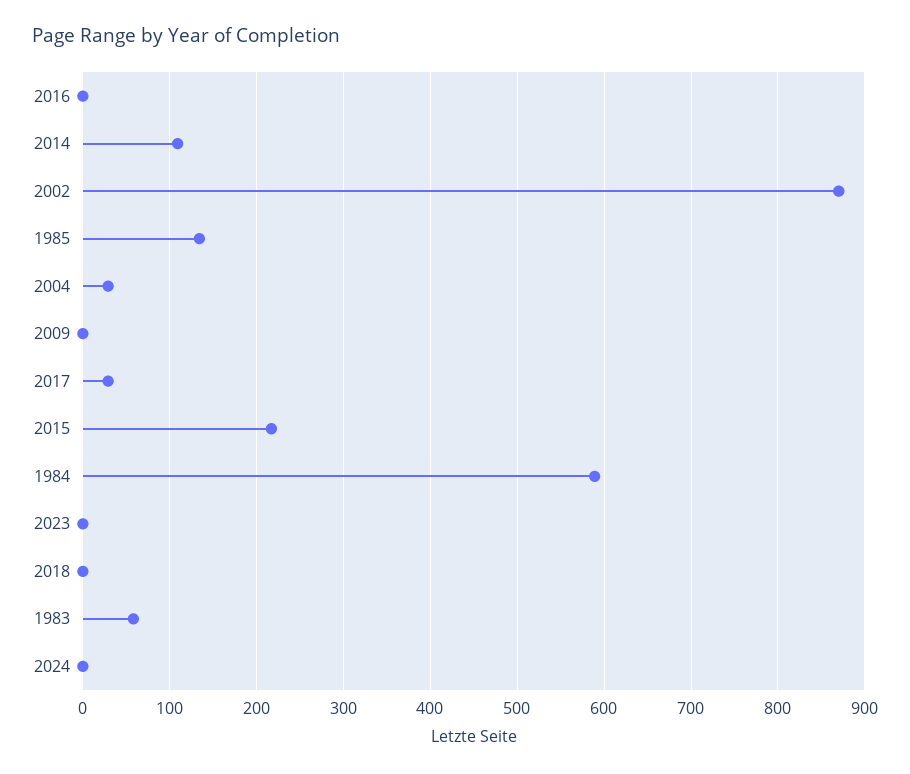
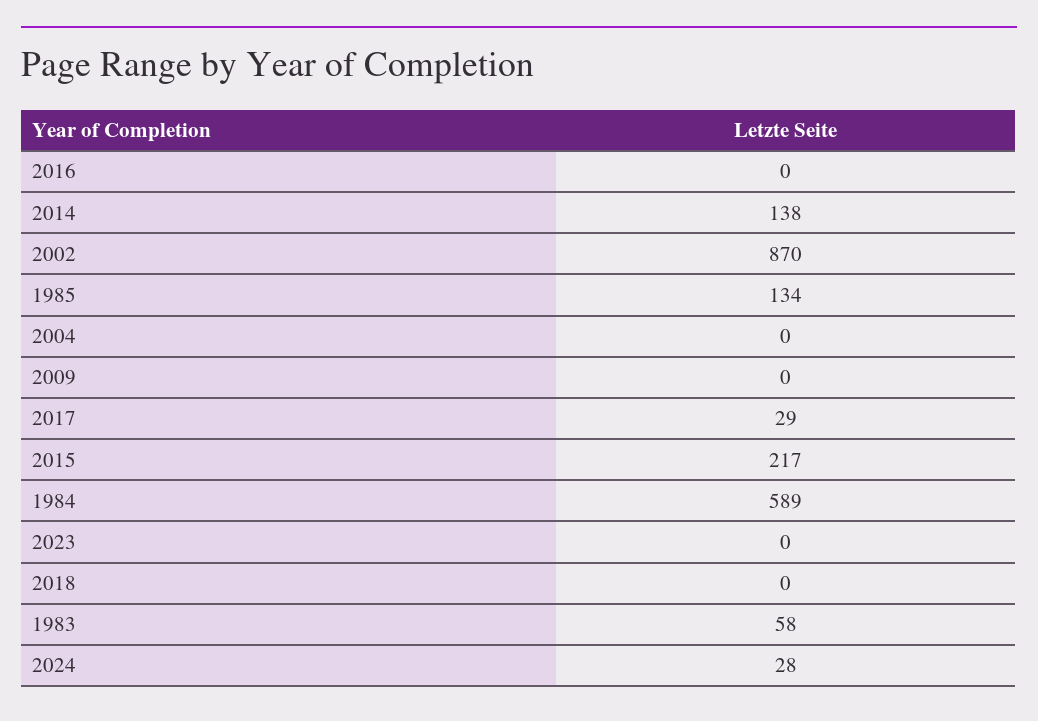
2014: 110 -> 138
2004: 30 -> 0
2024: 0 -> 28

